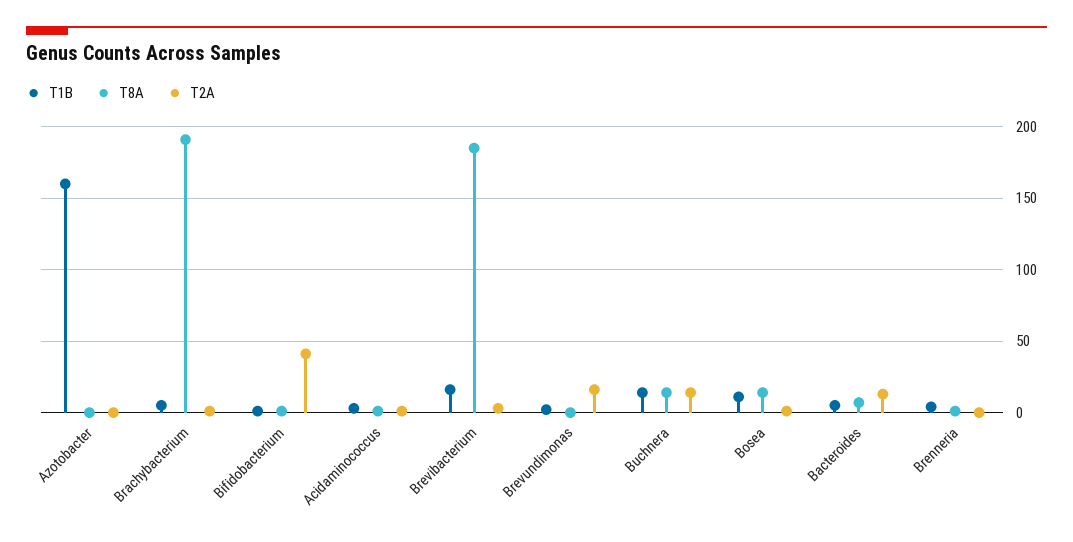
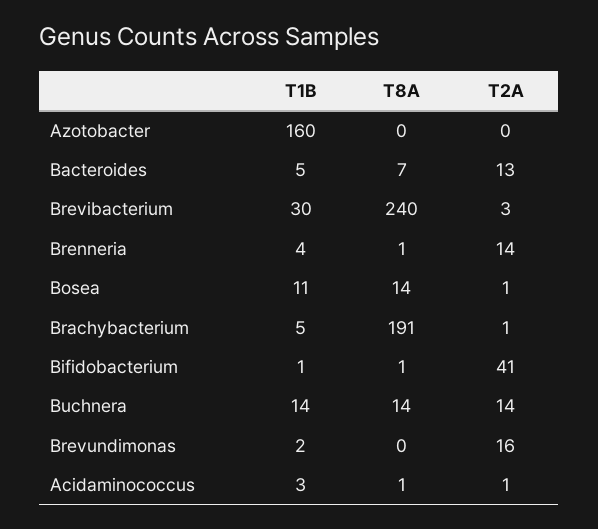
T1B, Brevibacterium: 15 -> 30
T8A, Brevibacterium: 185 -> 240
T2A, Brenneria: 0 -> 14

